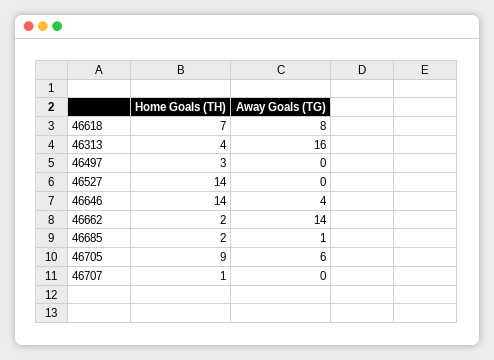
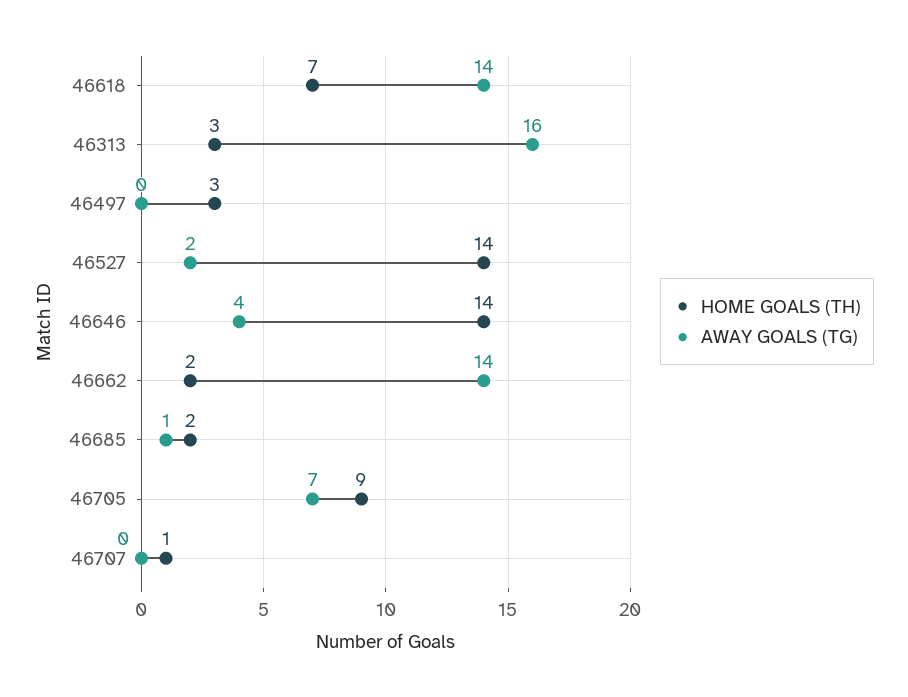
Away Goals (TG), 46618: 8 -> 14
Home Goals (TH), 46313: 4 -> 3
Away Goals (TG), 46527: 0 -> 2
Away Goals (TG), 46705: 6 -> 7

